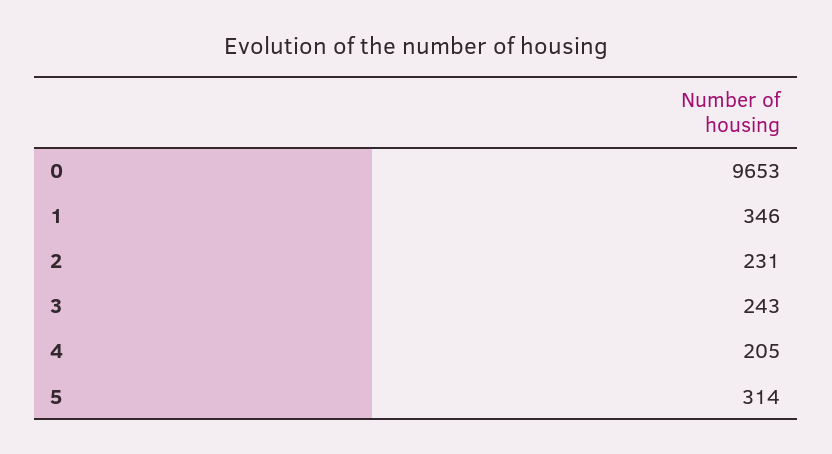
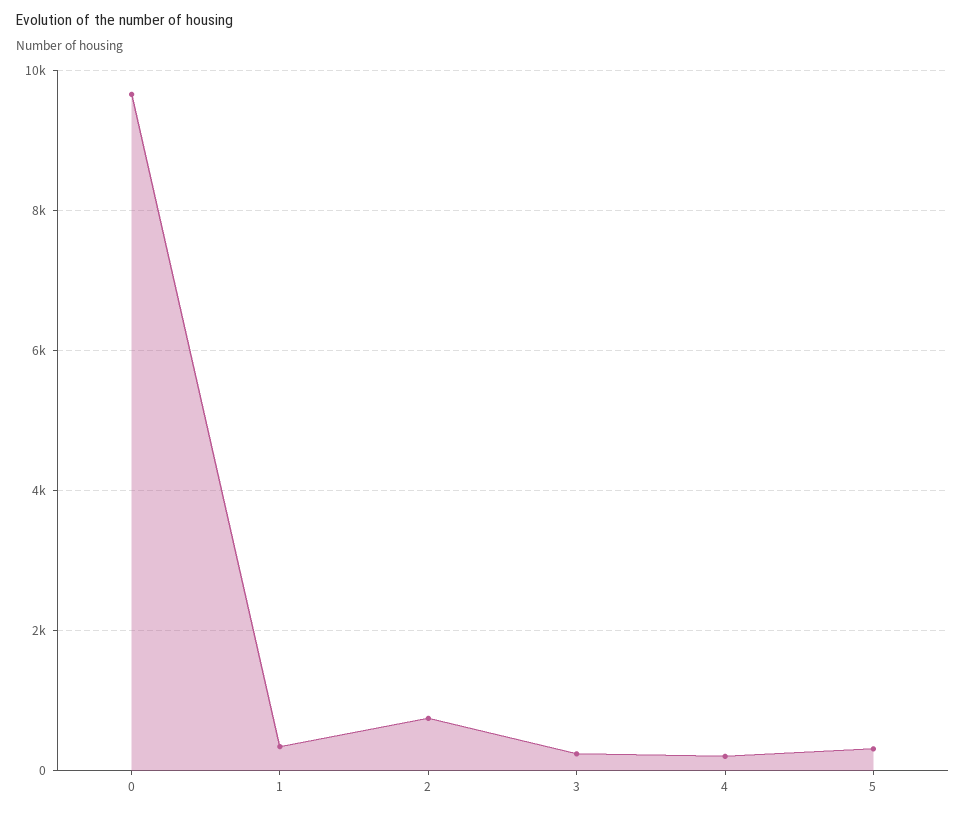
2: 231 -> 800

